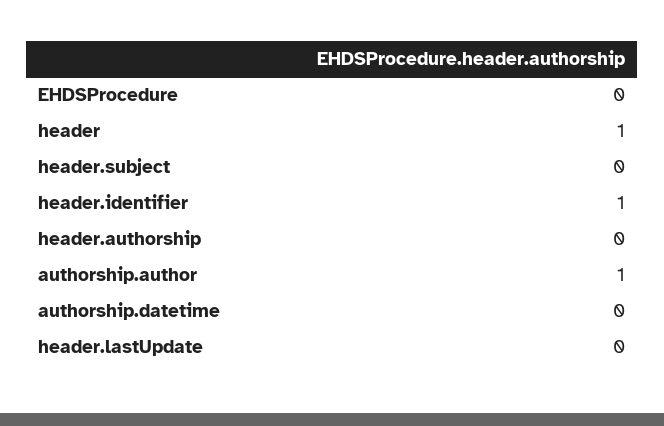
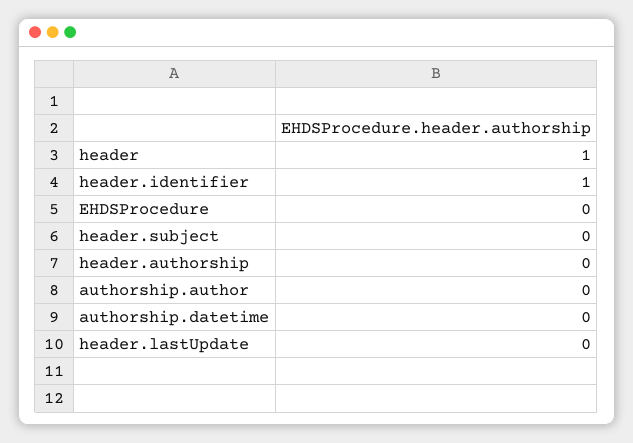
authorship.author: 1 -> 0

